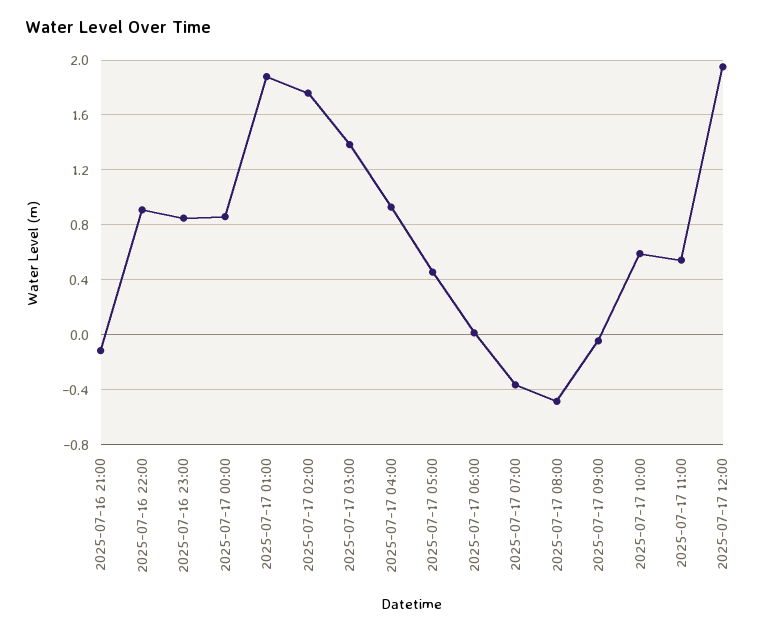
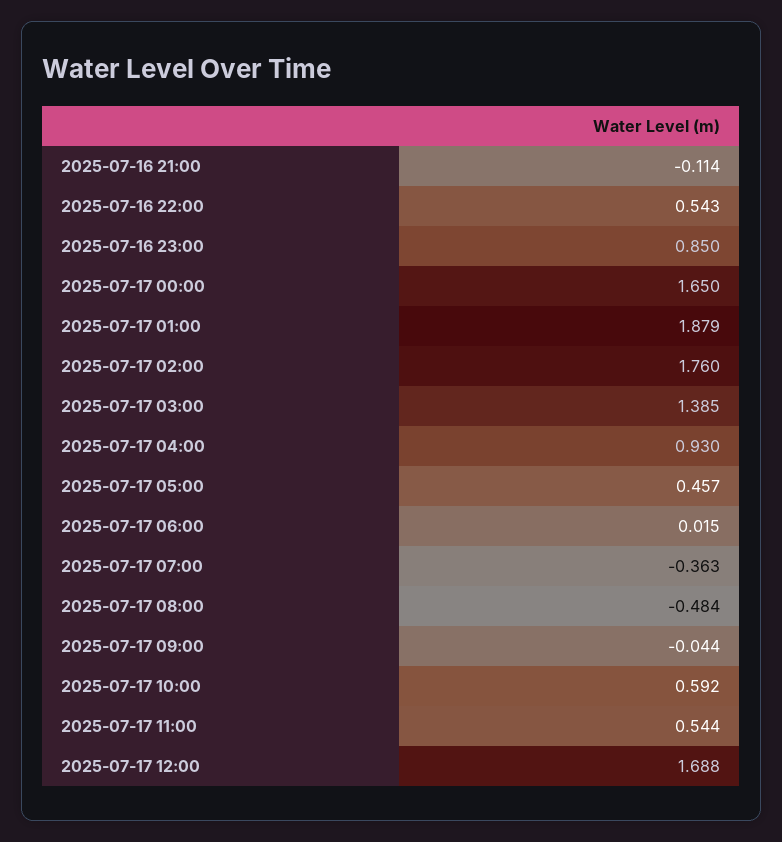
2025-07-16 22:00: 0.9 -> 0.543
2025-07-17 00:00: 0.85 -> 1.65
2025-07-17 12:00: 1.95 -> 1.688

